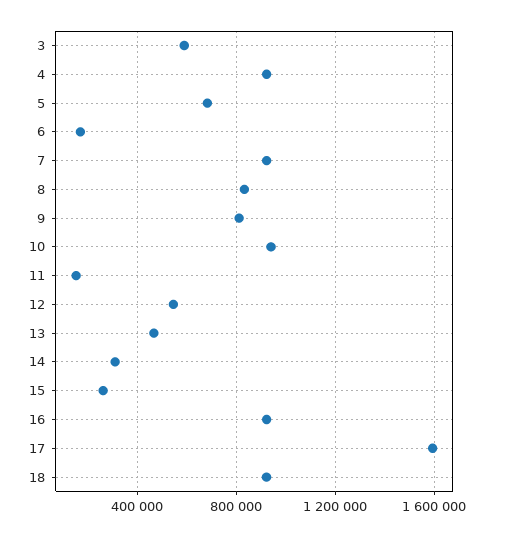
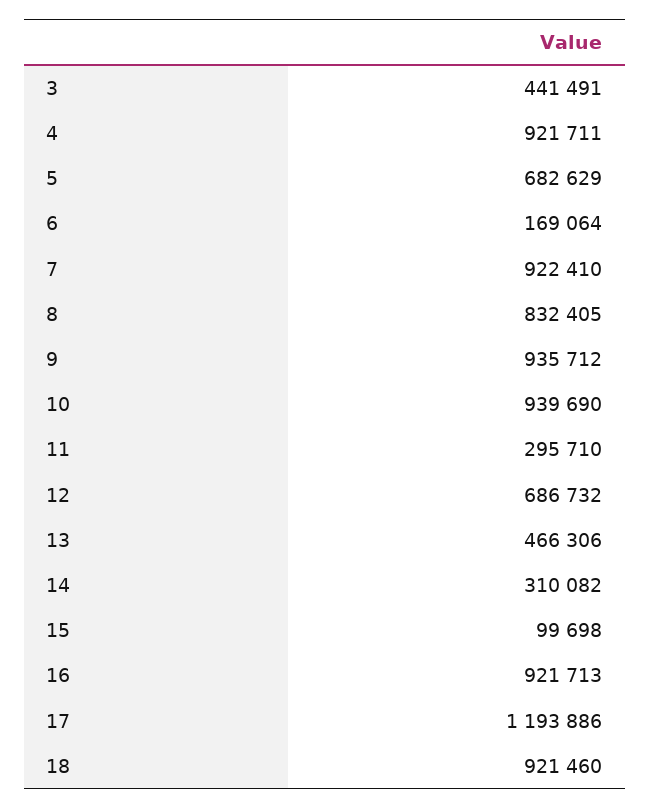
3: 600000 -> 441491
9: 800000 -> 935712
11: 150000 -> 295710
12: 550000 -> 686732
15: 250000 -> 99698
17: 1600000 -> 1193886

